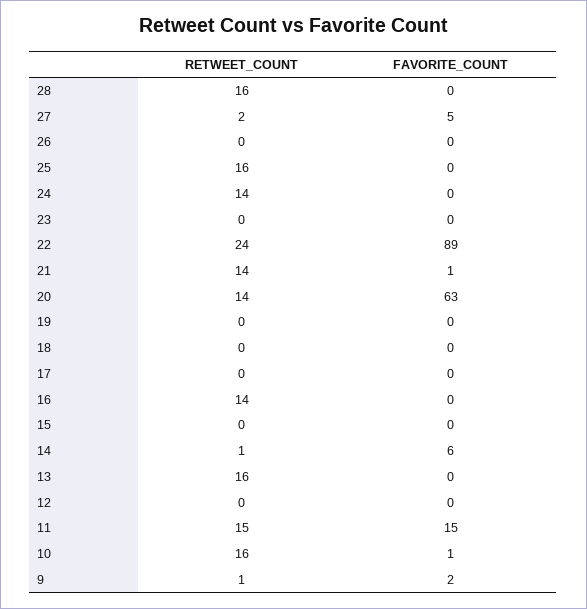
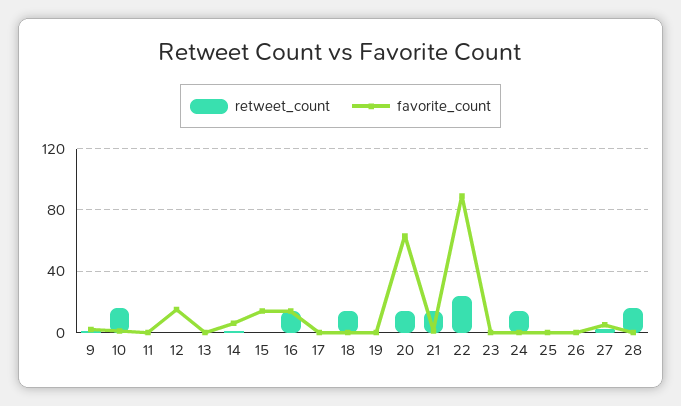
RETWEET_COUNT, 25: 16 -> 0
RETWEET_COUNT, 18: 0 -> 15
FAVORITE_COUNT, 16: 0 -> 15
FAVORITE_COUNT, 15: 0 -> 15
RETWEET_COUNT, 13: 16 -> 0
FAVORITE_COUNT, 12: 0 -> 15
RETWEET_COUNT, 11: 15 -> 0
FAVORITE_COUNT, 11: 15 -> 0

